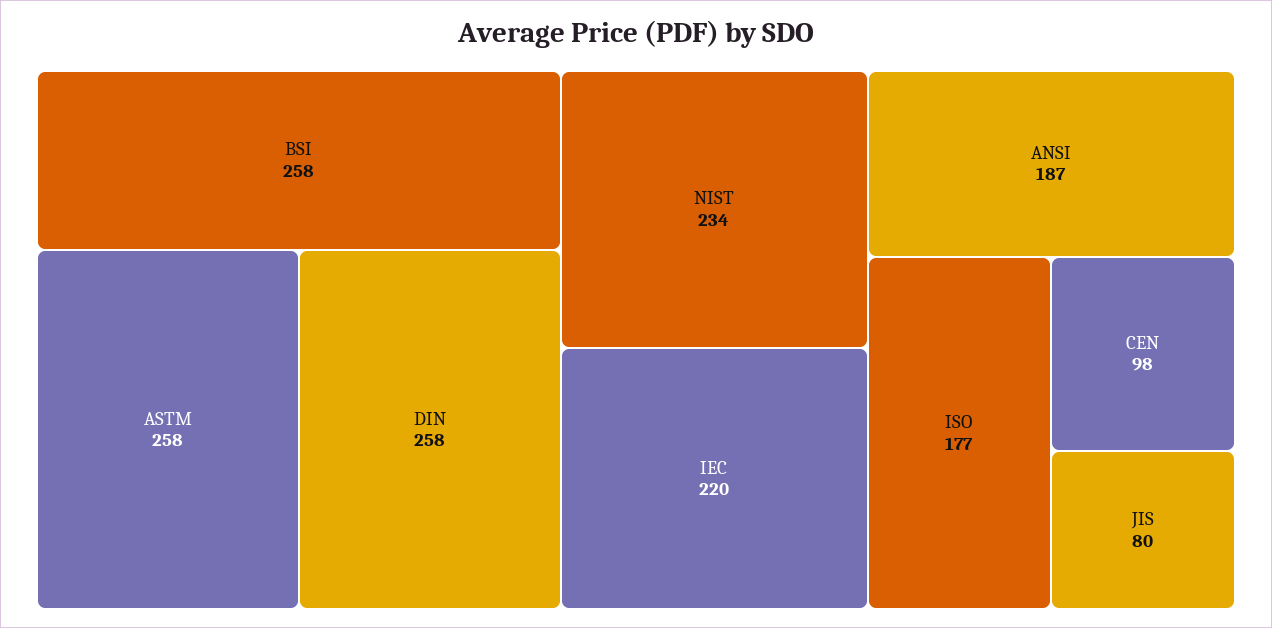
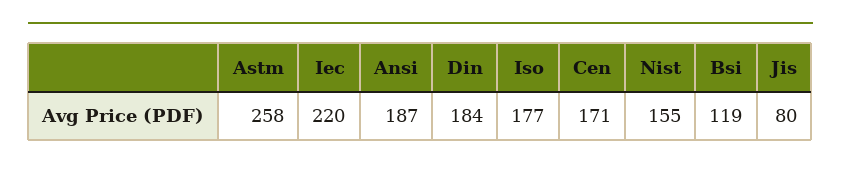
BSI: 258 -> 119
DIN: 258 -> 184
NIST: 234 -> 155
CEN: 98 -> 171

